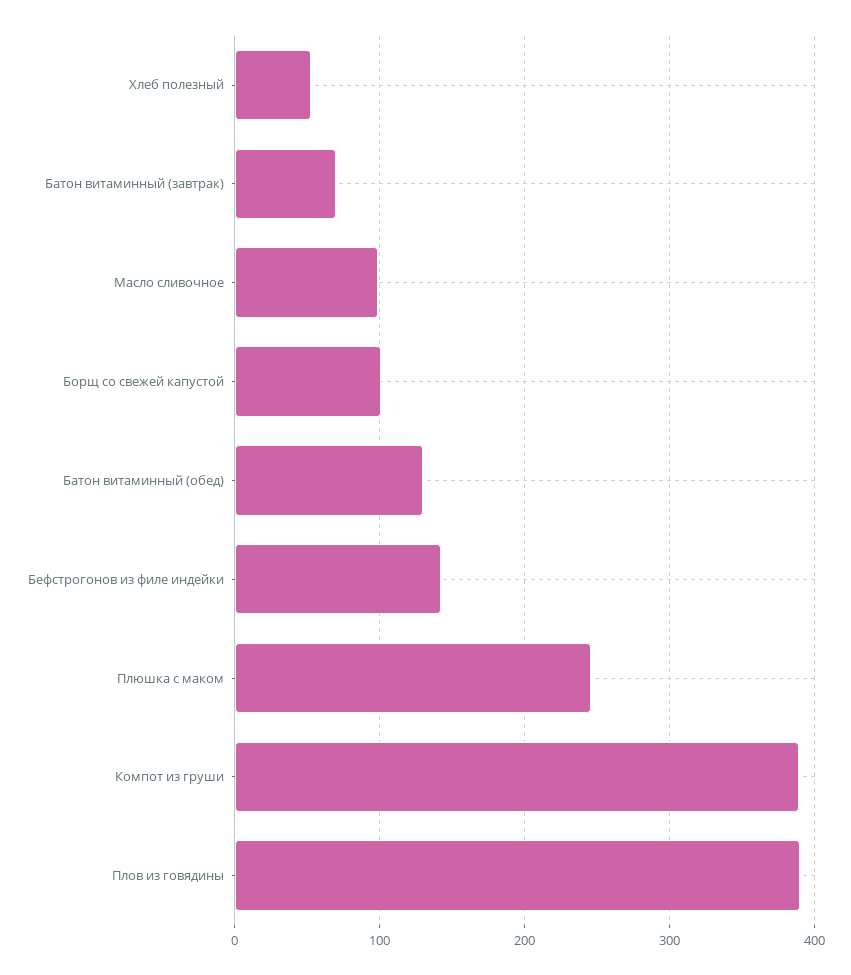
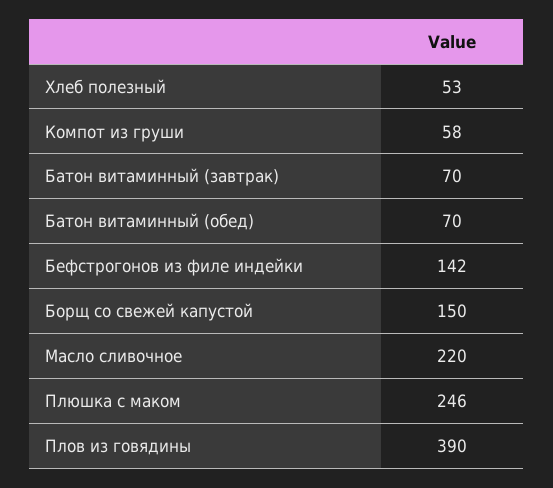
Масло сливочное: 100 -> 220
Борщ со свежей капустой: 100 -> 150
Батон витаминный (обед): 130 -> 70
Компот из груши: 390 -> 58

